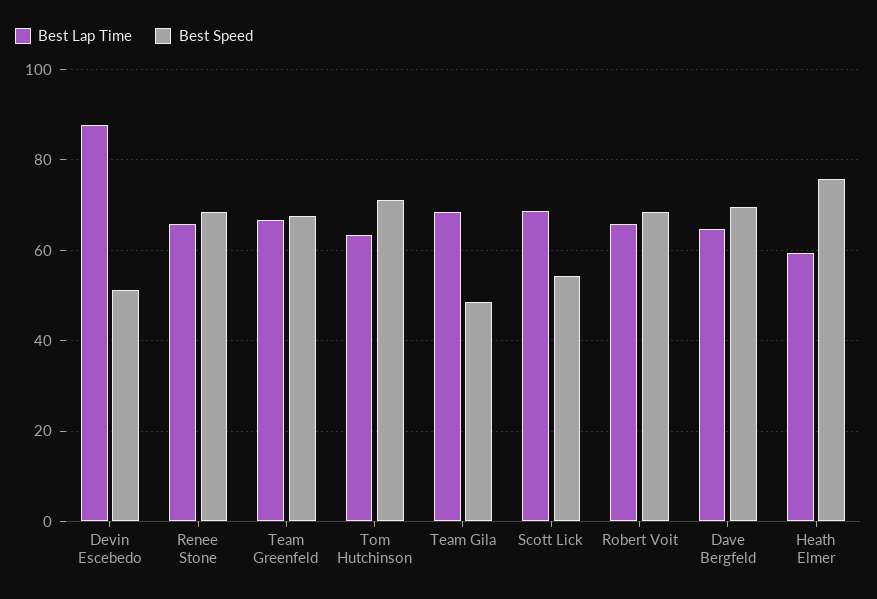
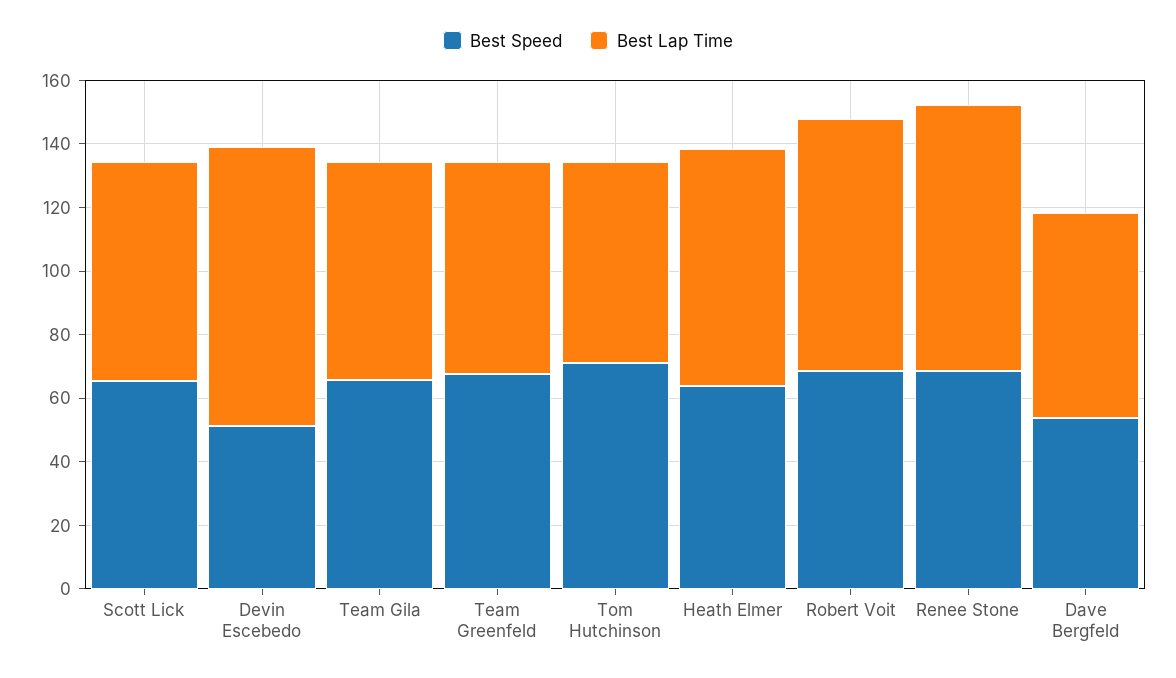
Best Lap Time, Renee Stone: 66 -> 85
Best Speed, Team Gila: 48 -> 65
Best Speed, Scott Lick: 54 -> 65
Best Lap Time, Robert Voit: 66 -> 80
Best Speed, Dave Bergfeld: 70 -> 55
Best Lap Time, Heath Elmer: 60 -> 75
Best Speed, Heath Elmer: 76 -> 65

